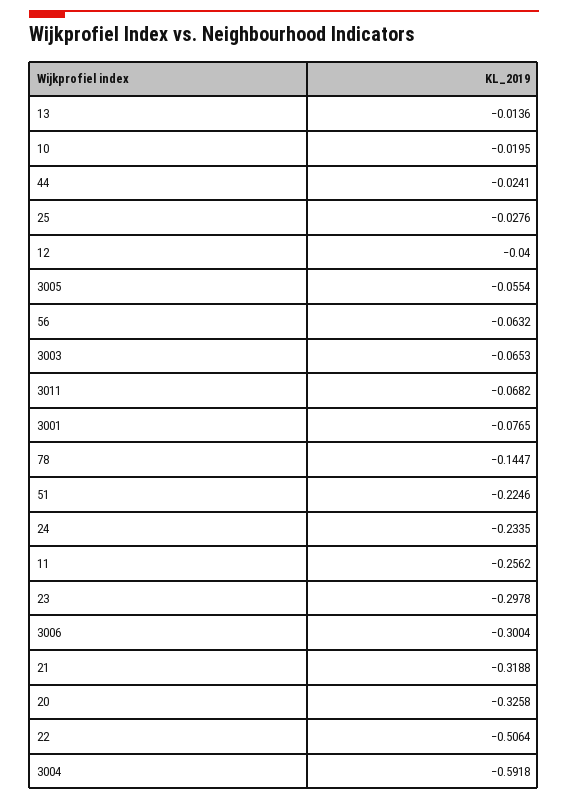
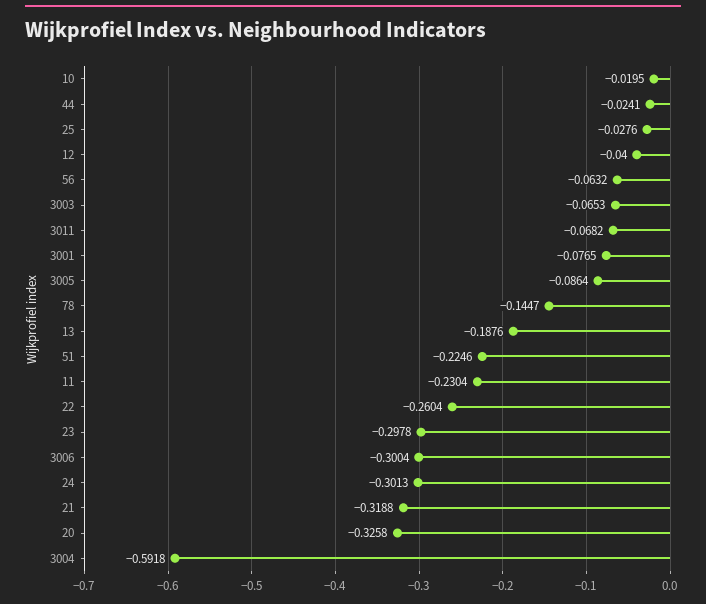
13: -0.0136 -> -0.1876
3005: -0.0554 -> -0.0864
24: -0.2335 -> -0.3013
11: -0.2562 -> -0.2304
22: -0.5064 -> -0.2604

